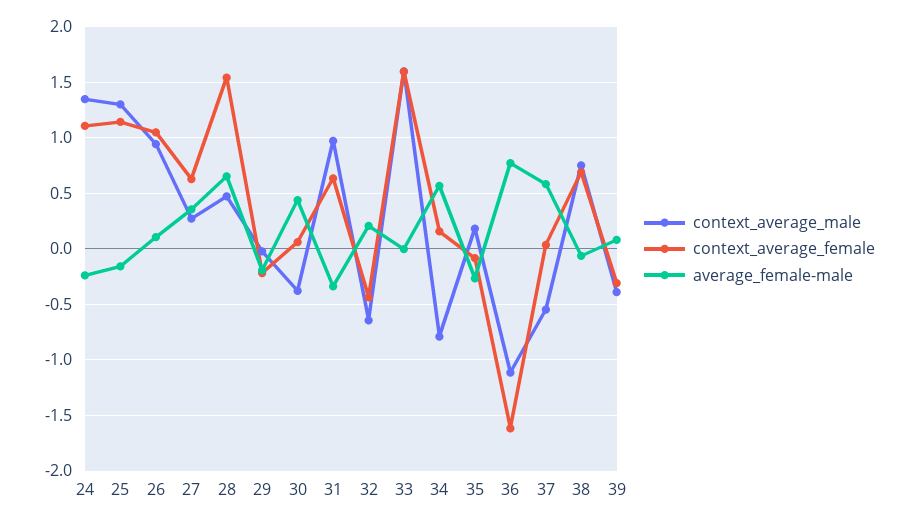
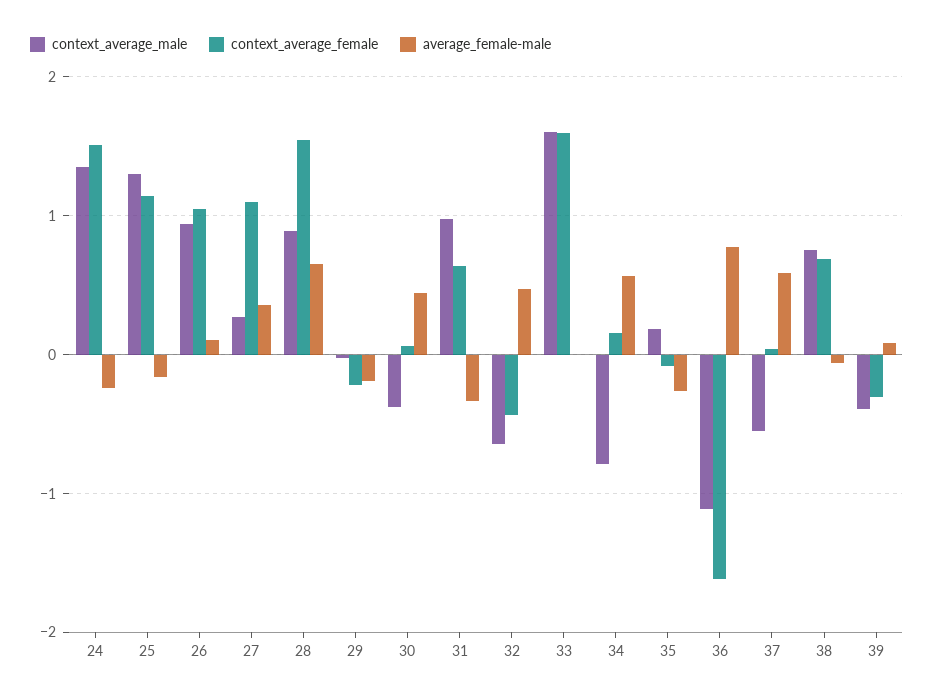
context_average_female, 24: 1.1 -> 1.5
context_average_female, 27: 0.6 -> 1.1
context_average_male, 28: 0.5 -> 0.9
average_female-male, 32: 0.2 -> 0.5

